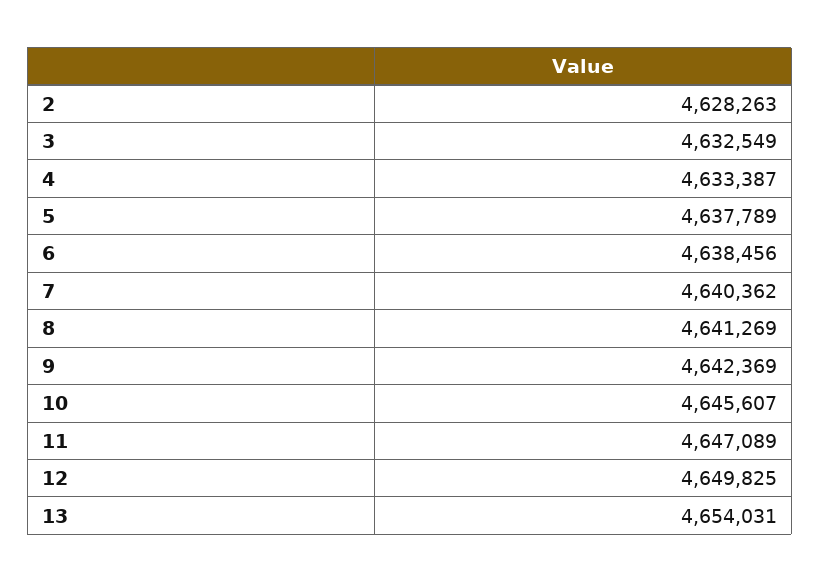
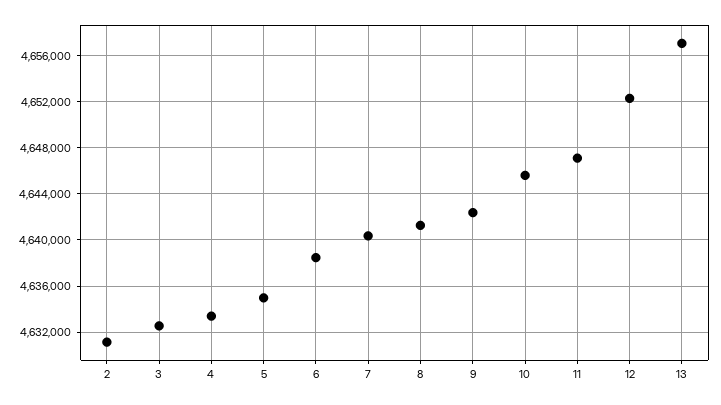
2: 4628263 -> 4631000
5: 4637789 -> 4635000
12: 4649825 -> 4652000
13: 4654031 -> 4657000

